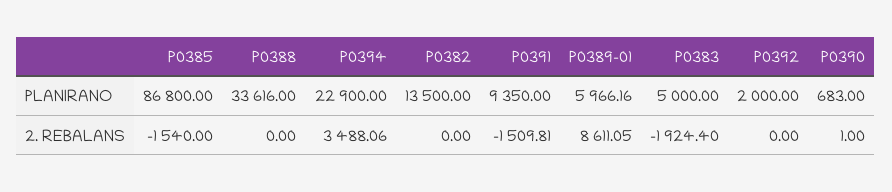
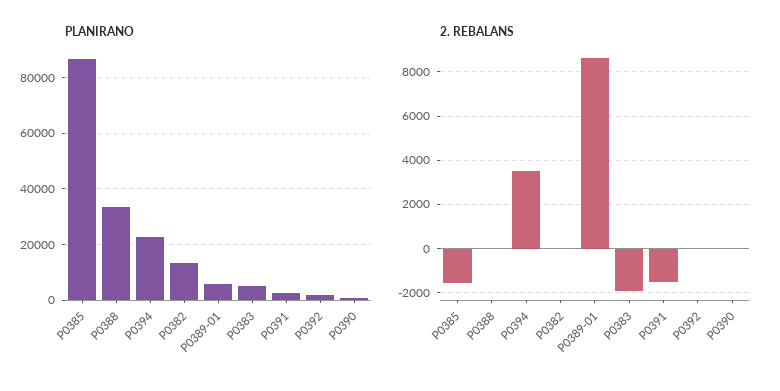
PLANIRANO, P0391: 9350 -> 2500

